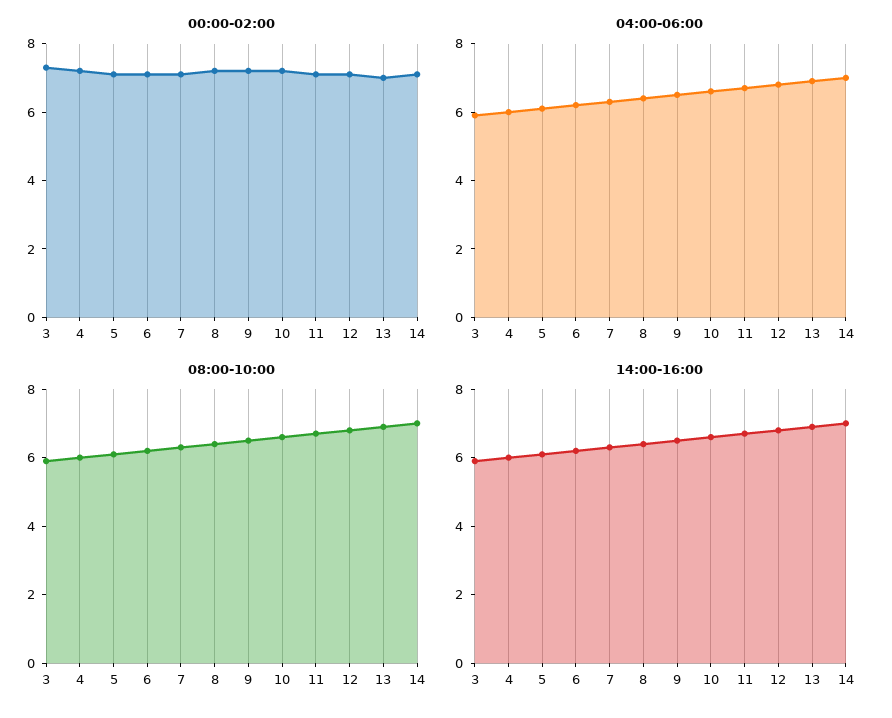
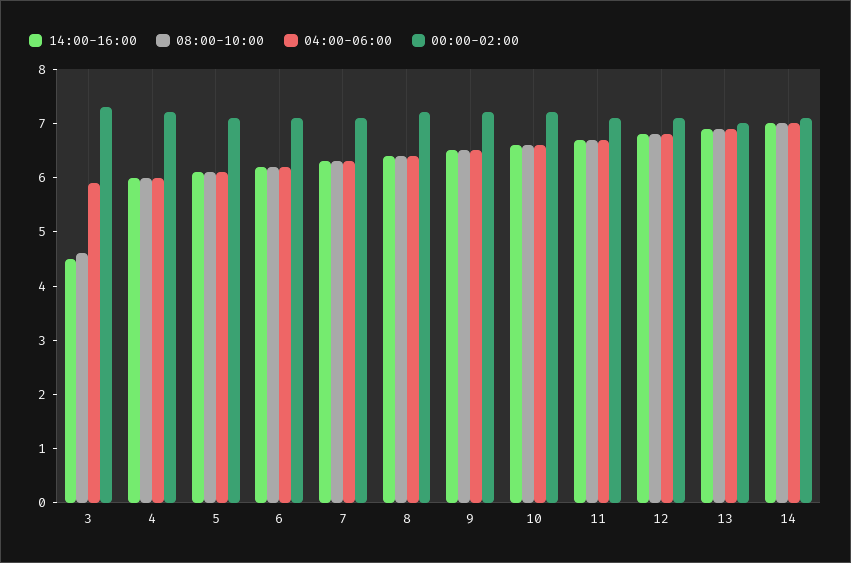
08:00-10:00, 3: 6 -> 4.5
14:00-16:00, 3: 6 -> 4.5

